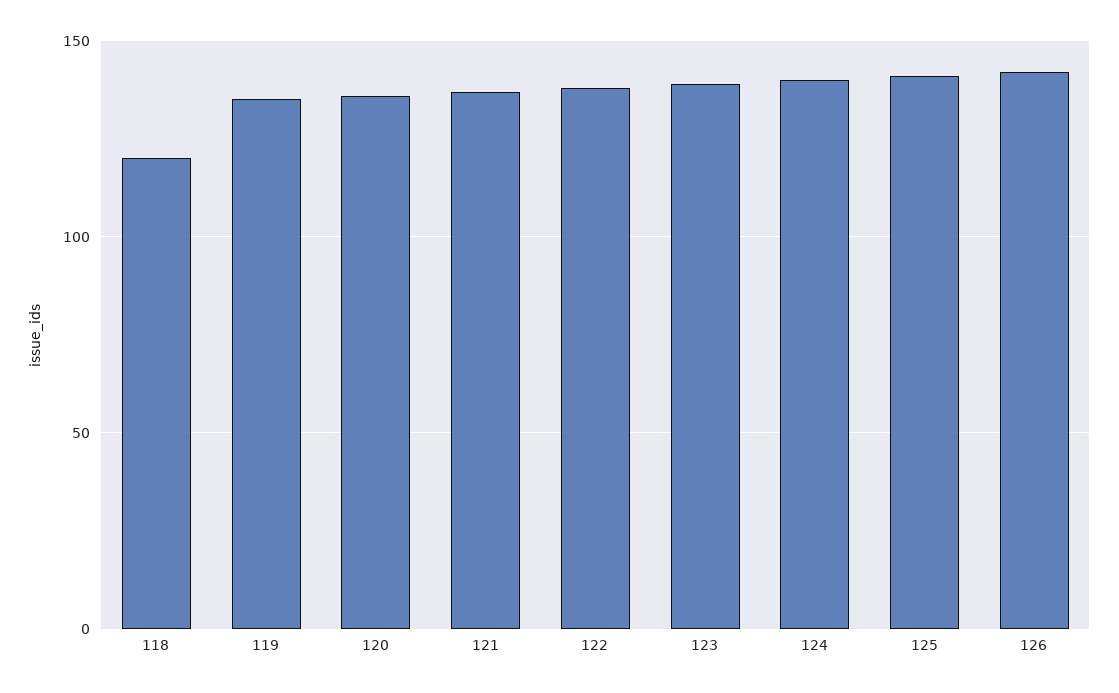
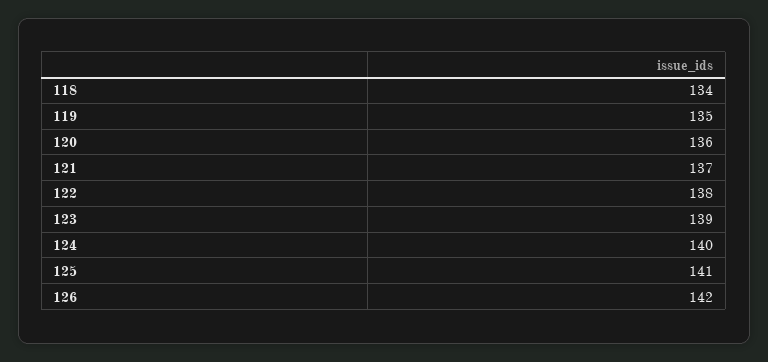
118: 120 -> 134

